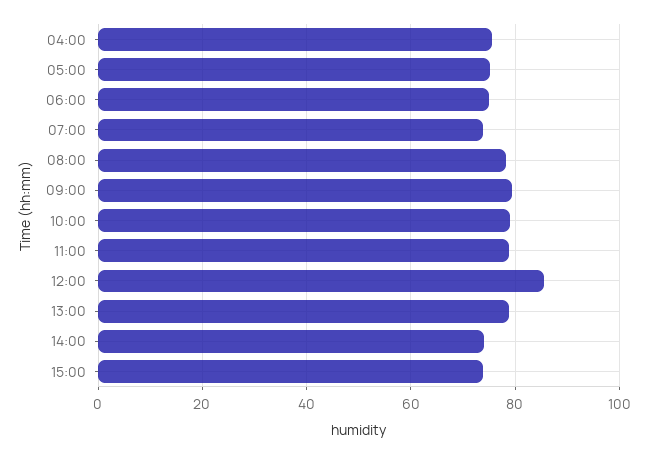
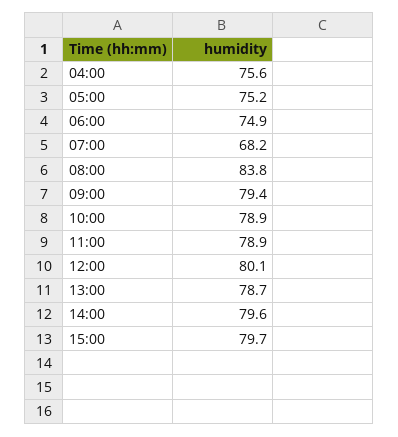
07:00: 74 -> 68.2
08:00: 78 -> 83.8
12:00: 86 -> 80.1
14:00: 74 -> 79.6
15:00: 74 -> 79.7

